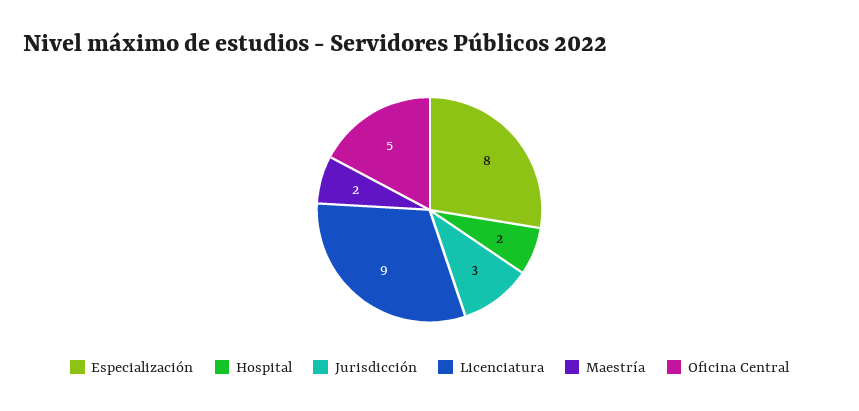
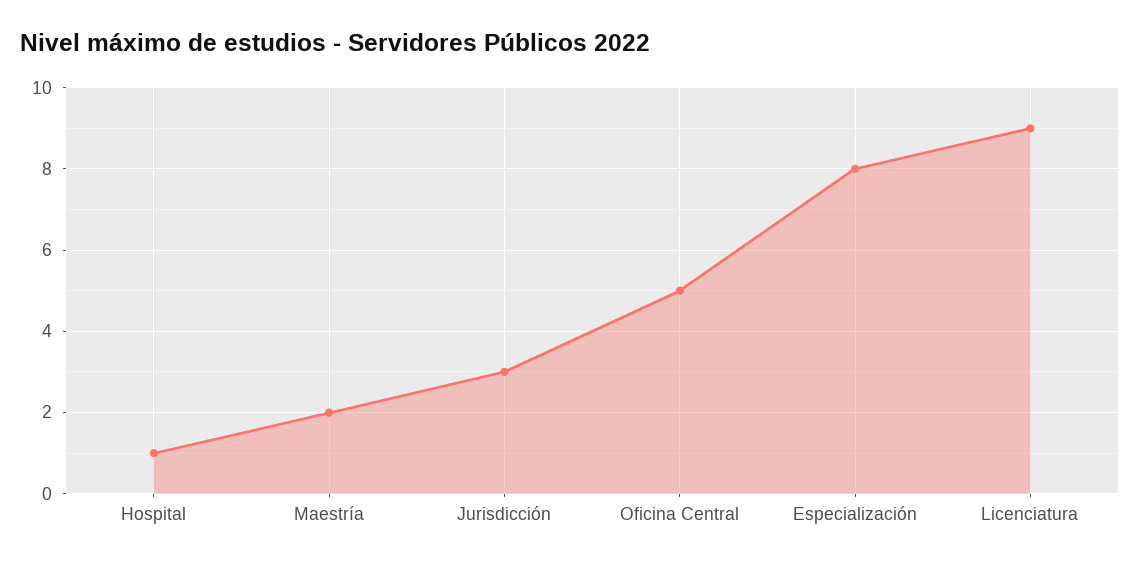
Hospital: 2 -> 1

